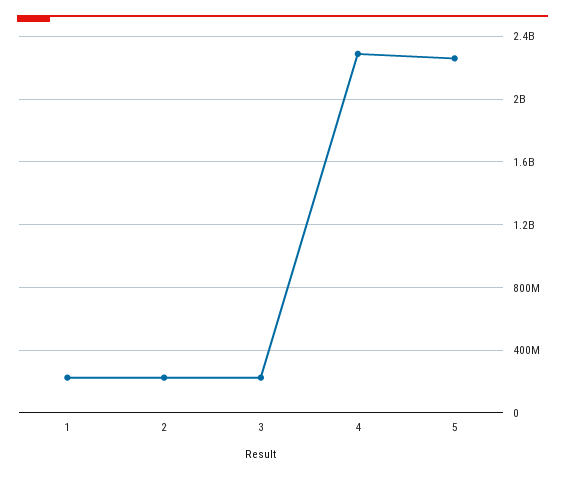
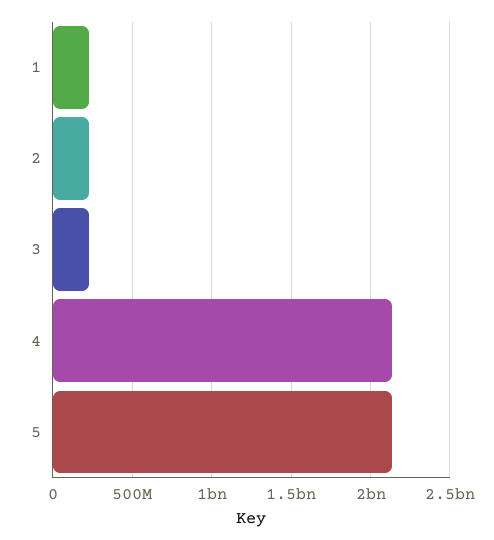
4: 2300000000 -> 2150000000
5: 2250000000 -> 2150000000

